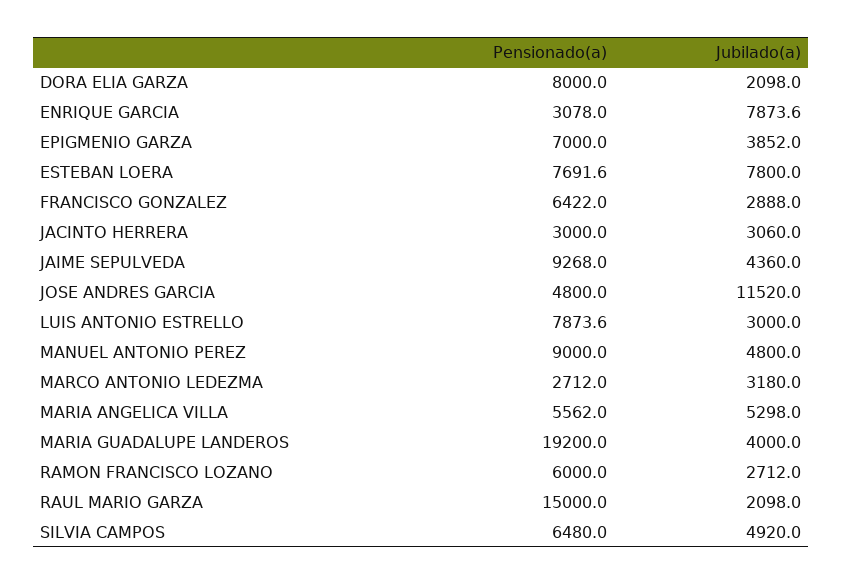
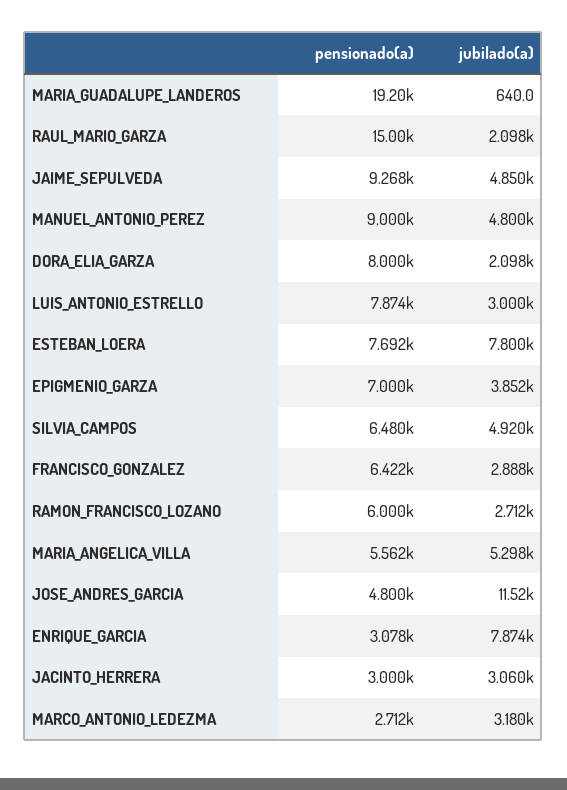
Jubilado(a), JAIME SEPULVEDA: 4360 -> 4850
Jubilado(a), MARIA GUADALUPE LANDEROS: 4000 -> 640

